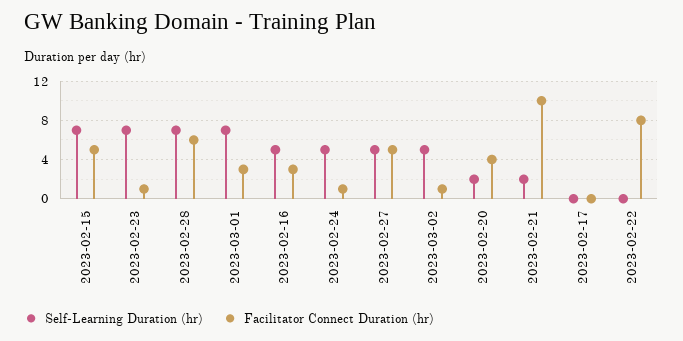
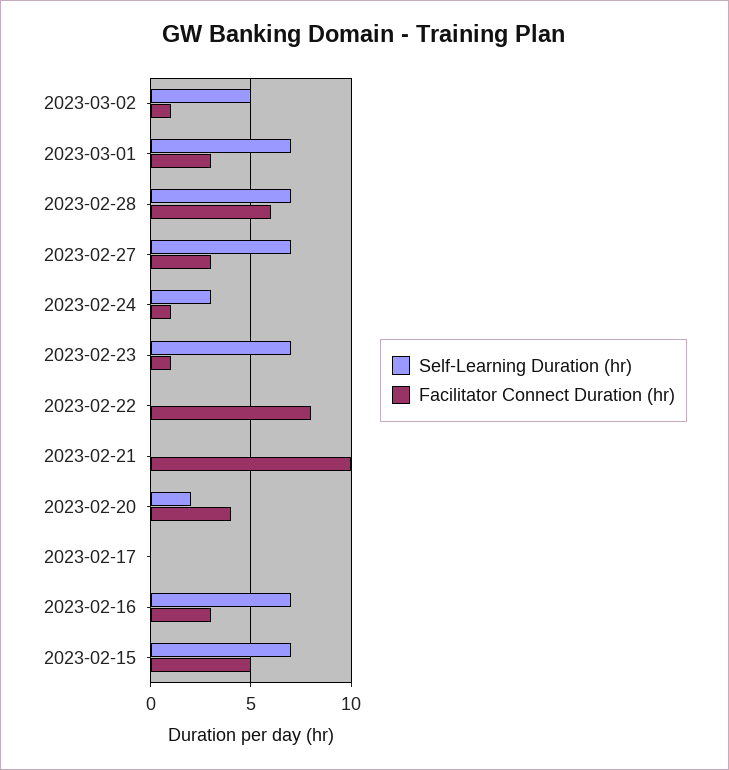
Self-Learning Duration (hr), 2023-02-16: 5 -> 7
Self-Learning Duration (hr), 2023-02-24: 5 -> 3
Self-Learning Duration (hr), 2023-02-27: 5 -> 7
Facilitator Connect Duration (hr), 2023-02-27: 5 -> 3
Self-Learning Duration (hr), 2023-02-21: 2 -> 0

